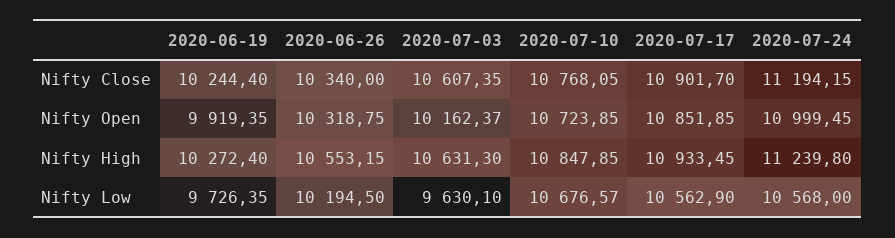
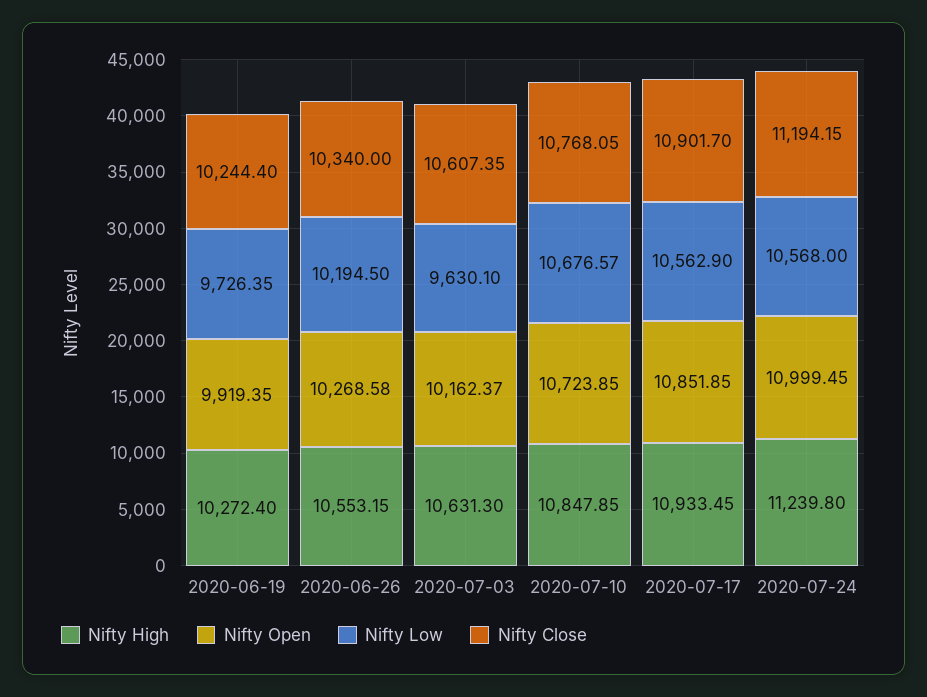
Nifty Open, 2020-06-26: 10318.75 -> 10268.58

